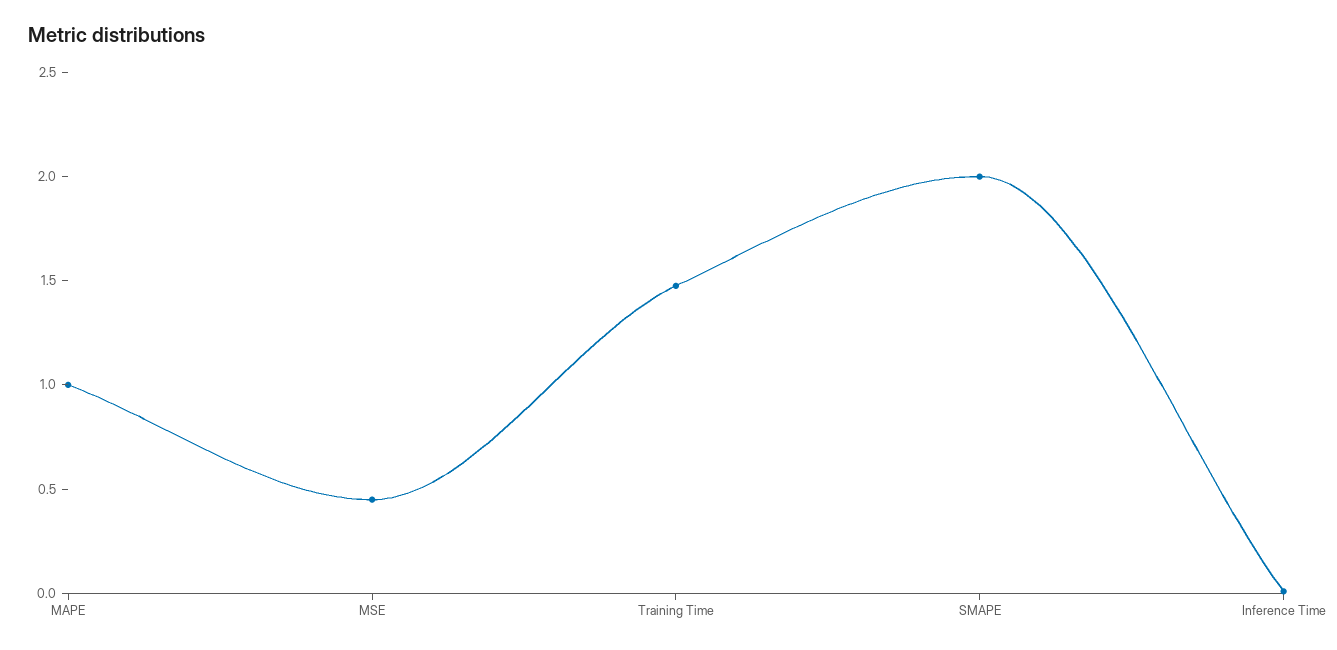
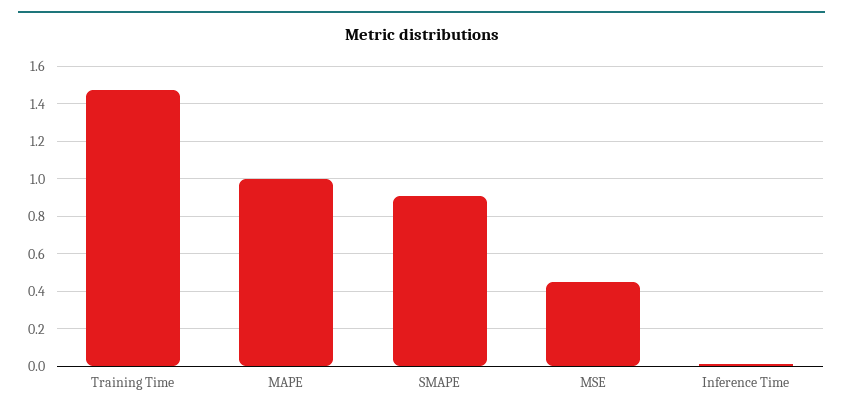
SMAPE: 2 -> 0.9

